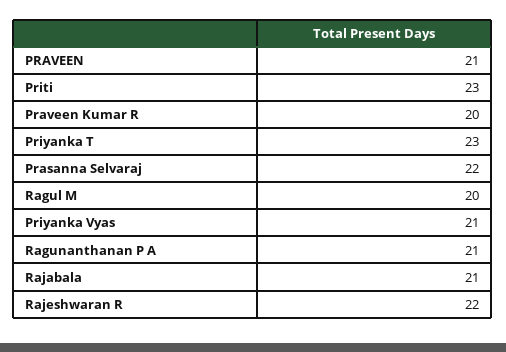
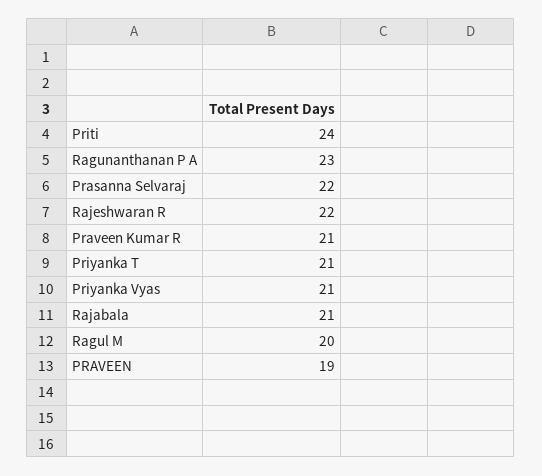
PRAVEEN: 21 -> 19
Priti: 23 -> 24
Praveen Kumar R: 20 -> 21
Priyanka T: 23 -> 21
Ragunanthanan P A: 21 -> 23

